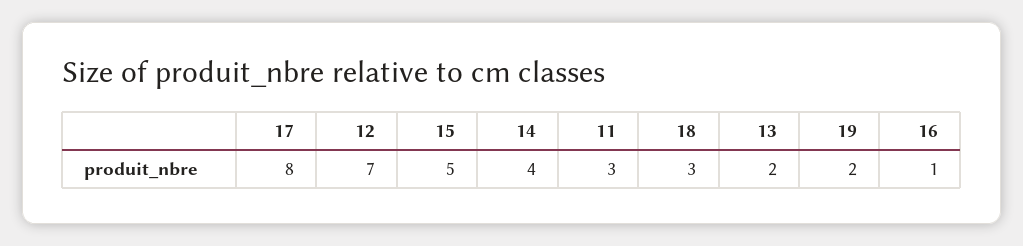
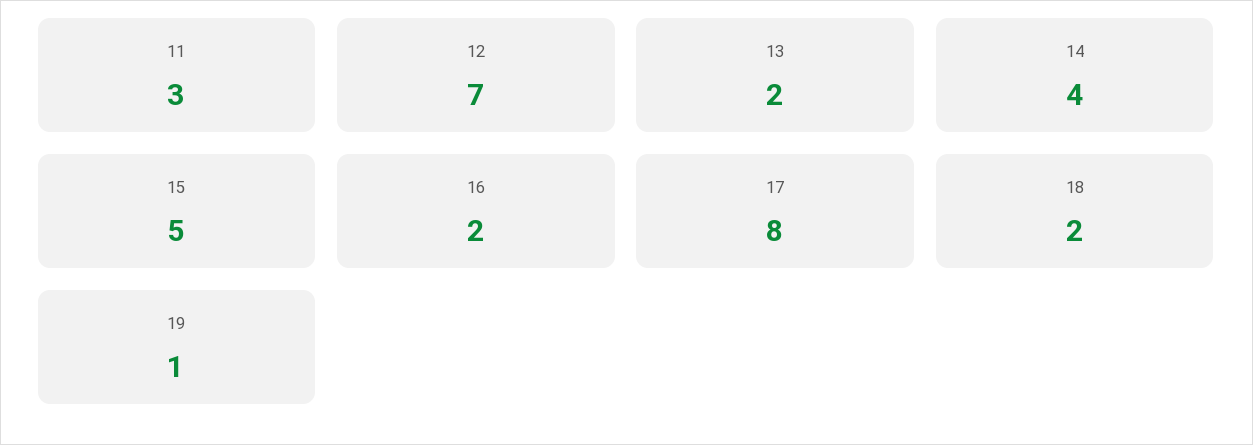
18: 3 -> 2
19: 2 -> 1
16: 1 -> 2

